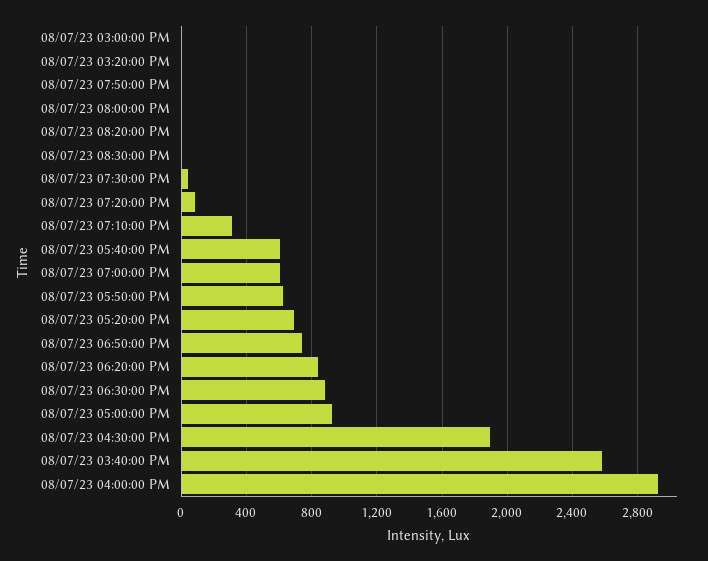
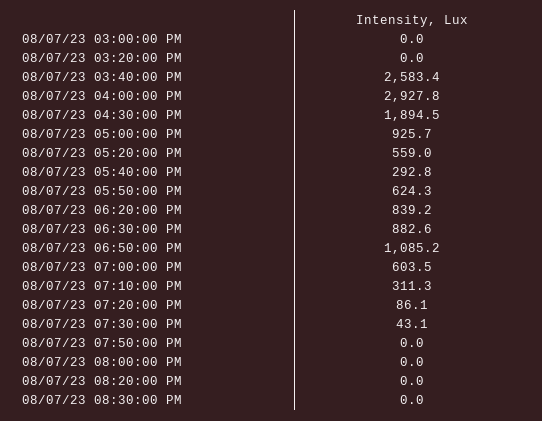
08/07/23 05:40:00 PM: 600 -> 292.8
08/07/23 05:20:00 PM: 700 -> 559
08/07/23 06:50:00 PM: 750 -> 1085.2

